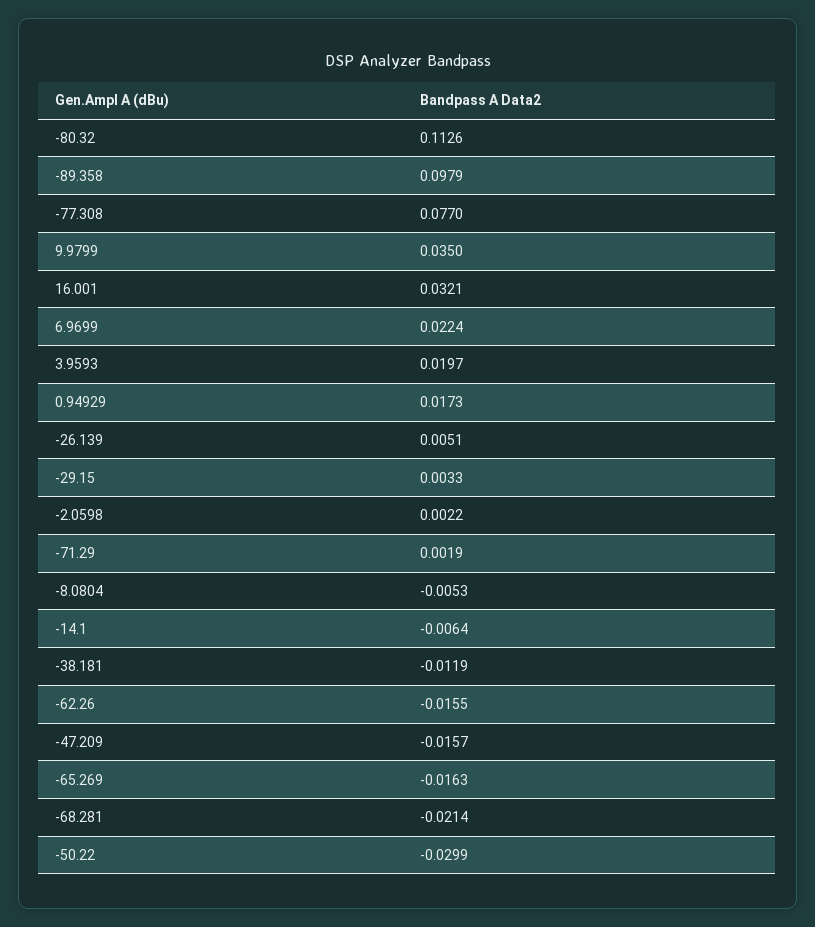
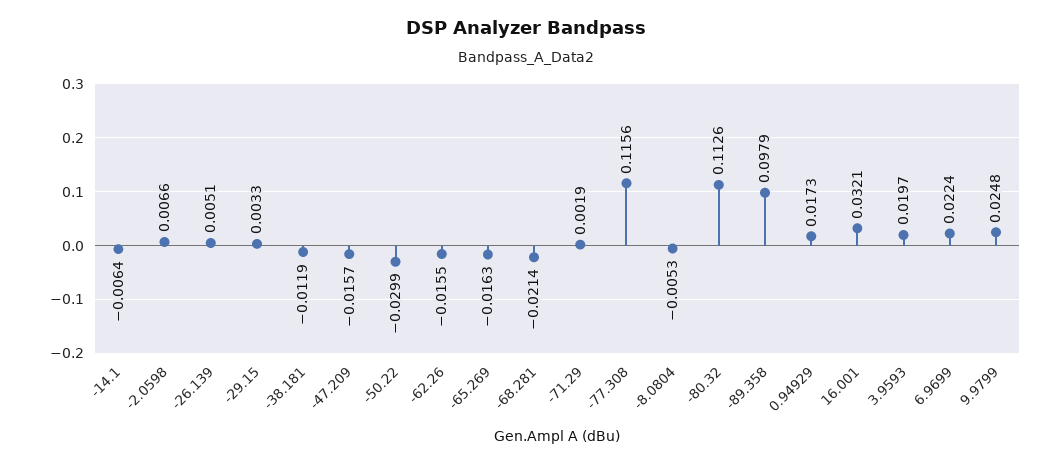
-77.308: 0.077 -> 0.1156
9.9799: 0.035 -> 0.0248
-2.0598: 0.0022 -> 0.0066

